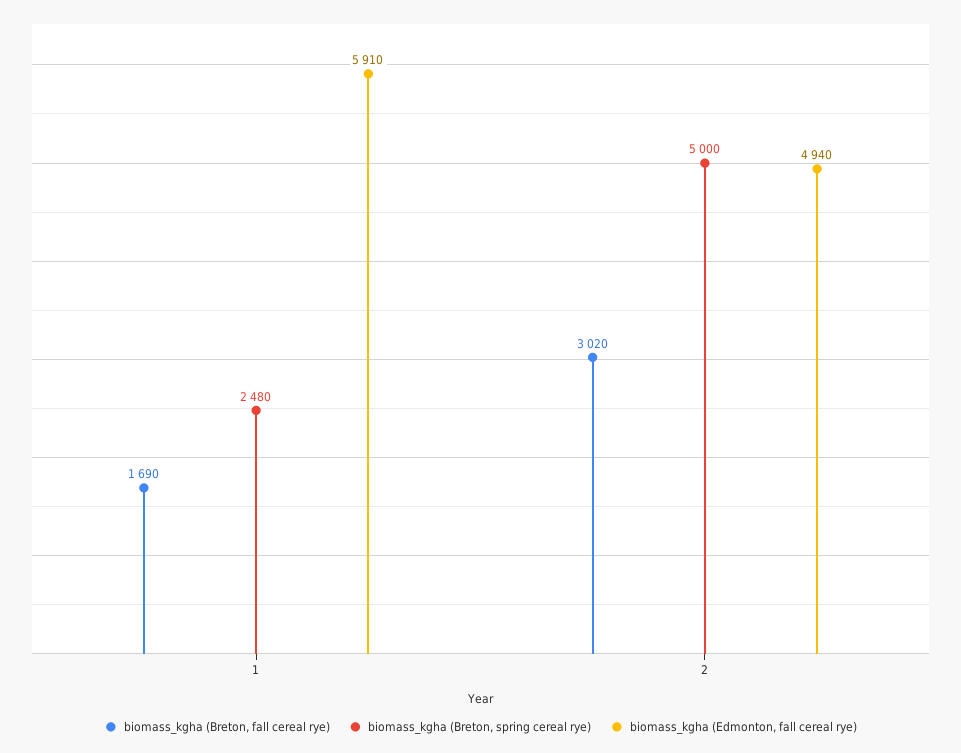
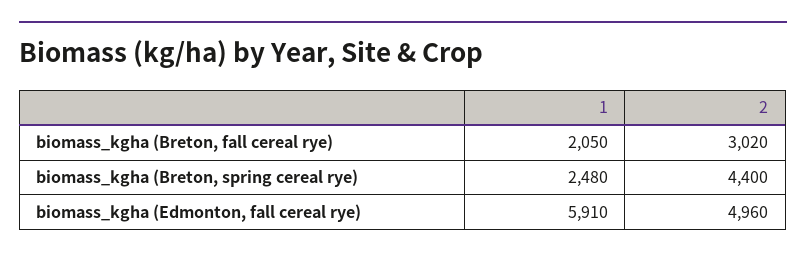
biomass_kgha (Breton, fall cereal rye), 1: 1690 -> 2050
biomass_kgha (Breton, spring cereal rye), 2: 5000 -> 4400
biomass_kgha (Edmonton, fall cereal rye), 2: 4940 -> 4960

